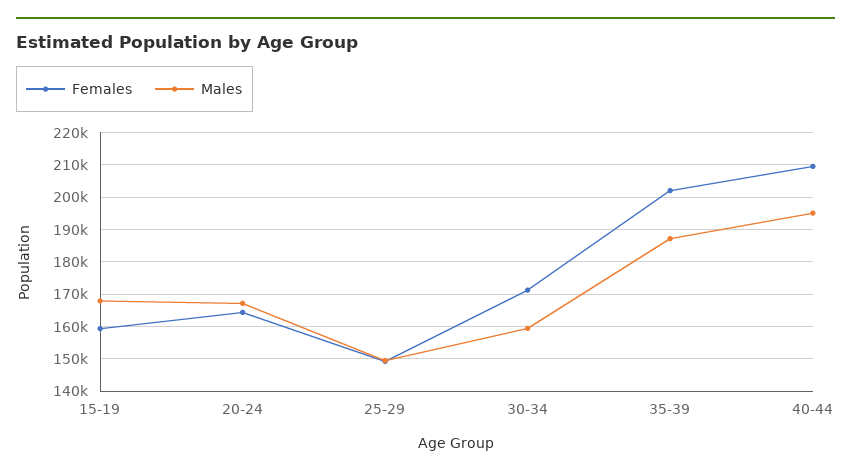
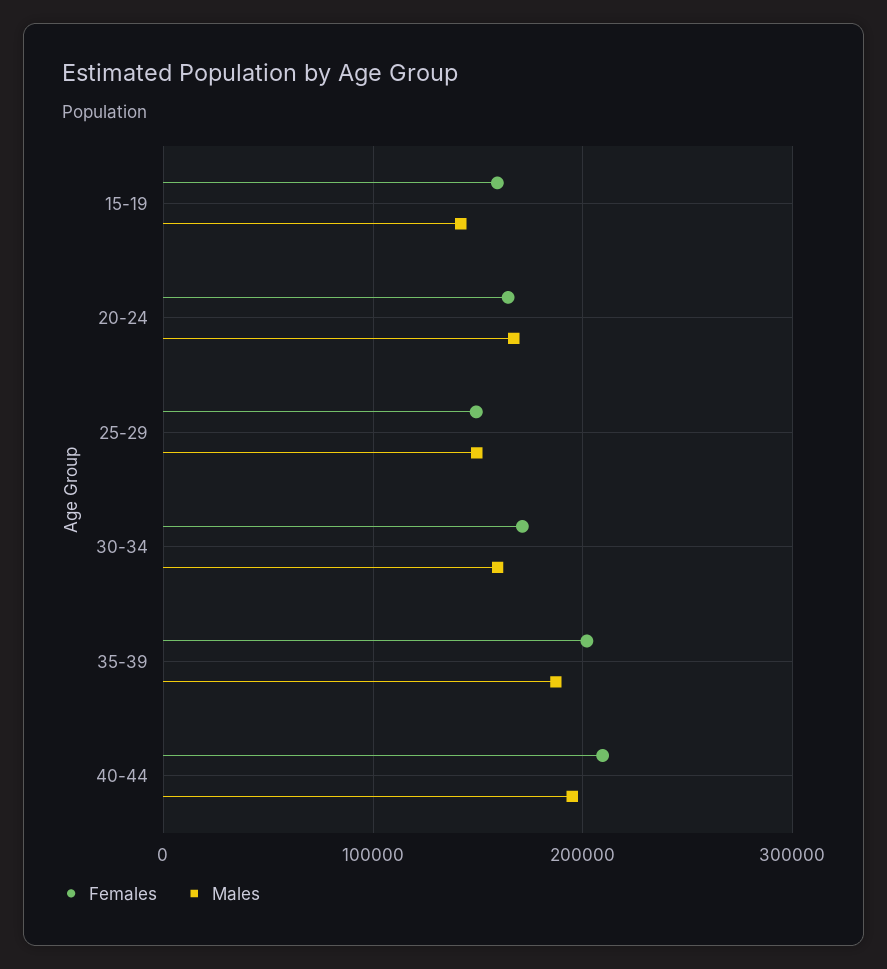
Males, 15-19: 168000 -> 140000

